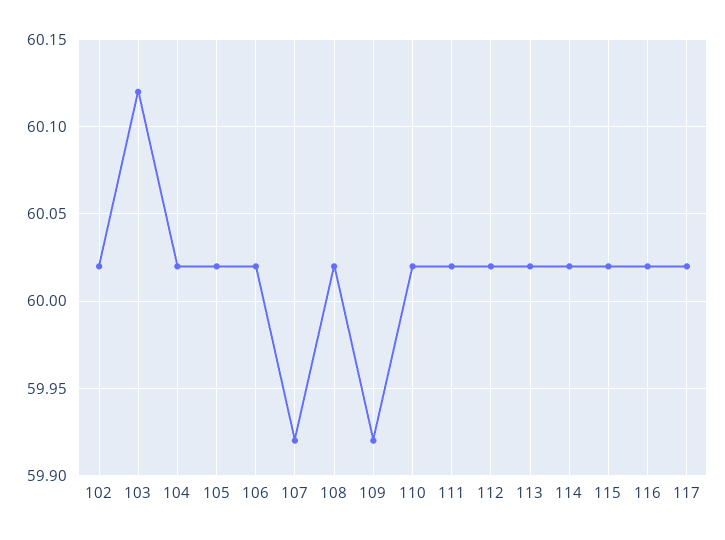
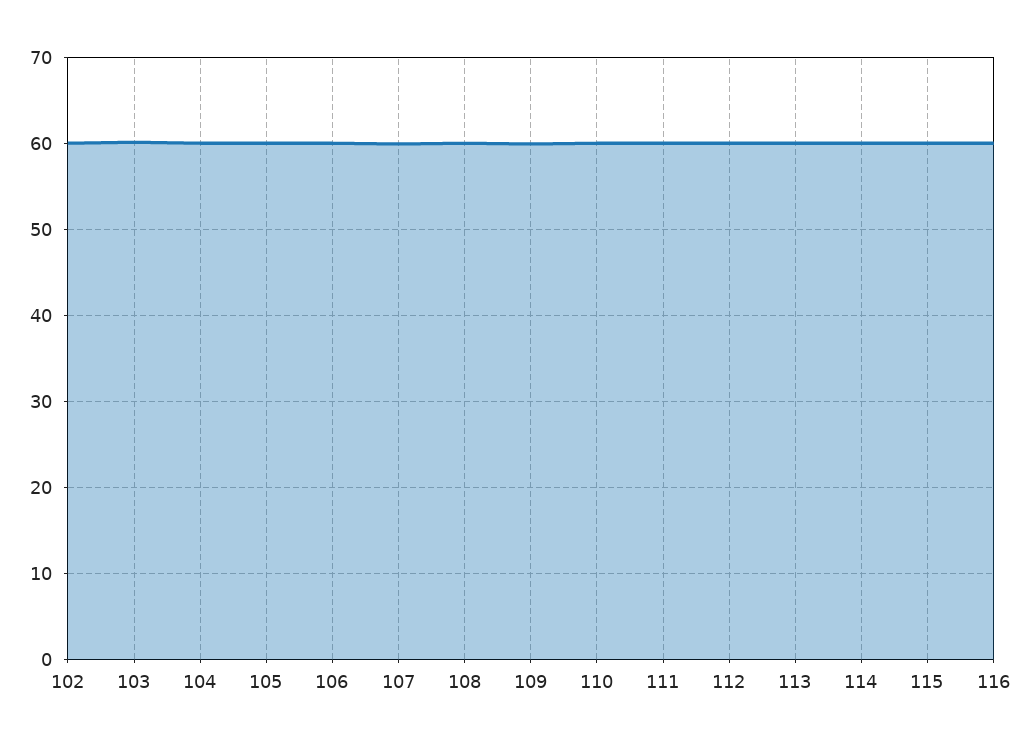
117: 60.02 -> none

